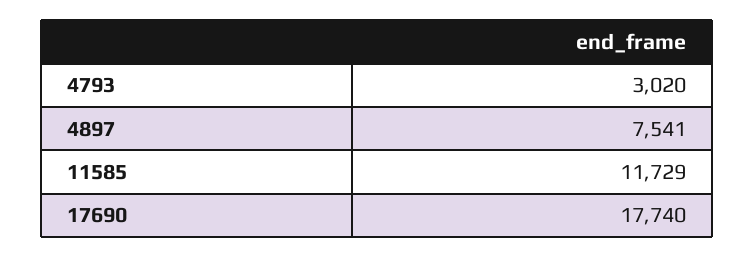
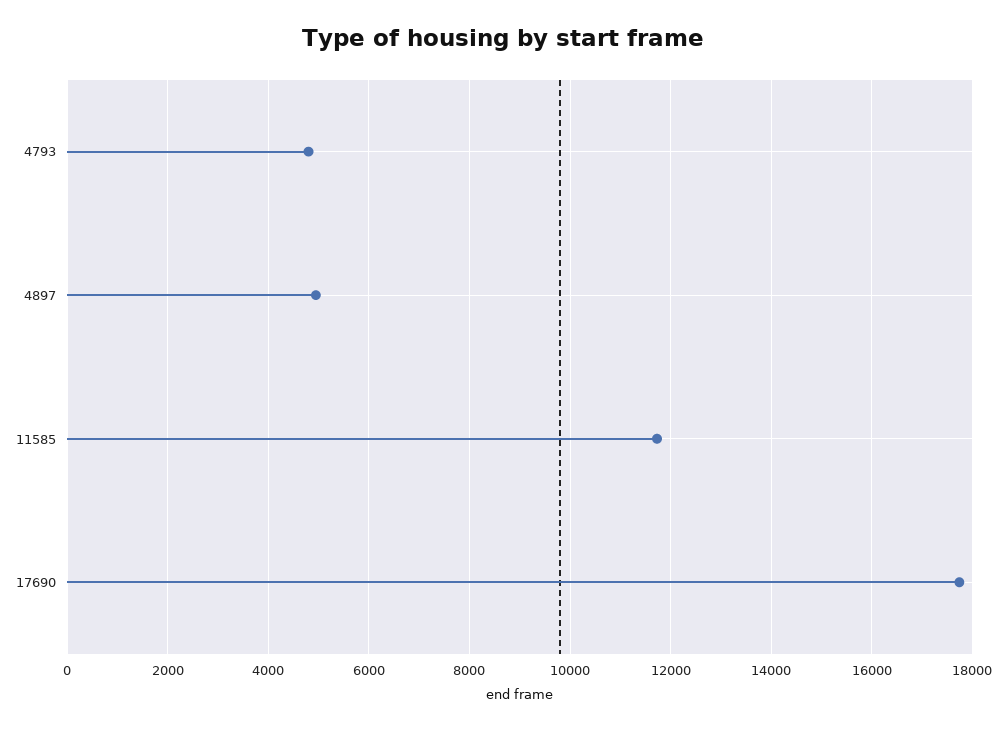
4793: 3020 -> 4800
4897: 7541 -> 5000

